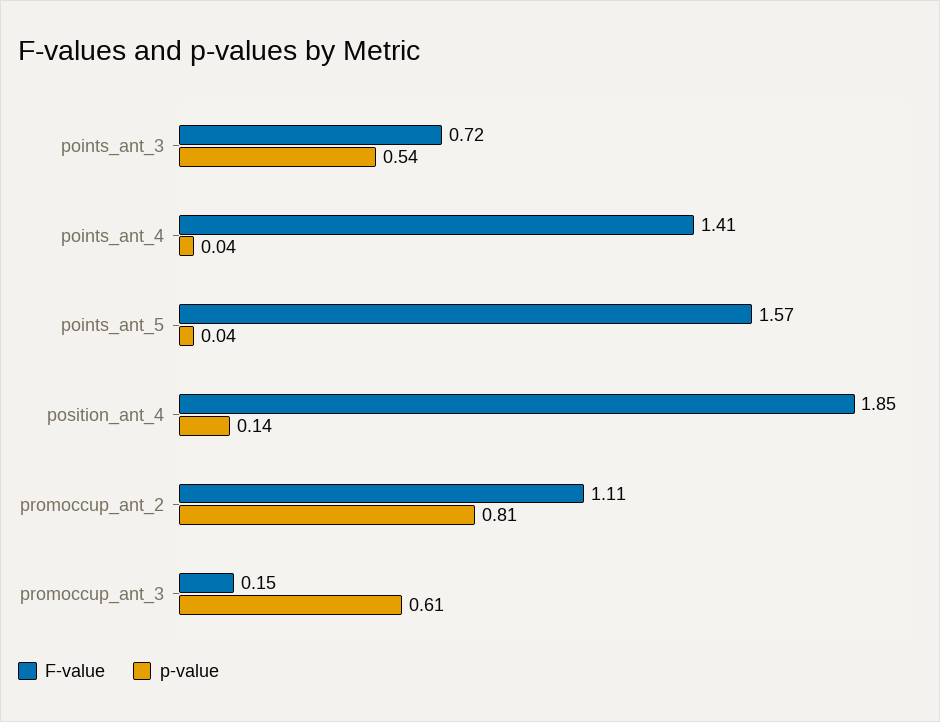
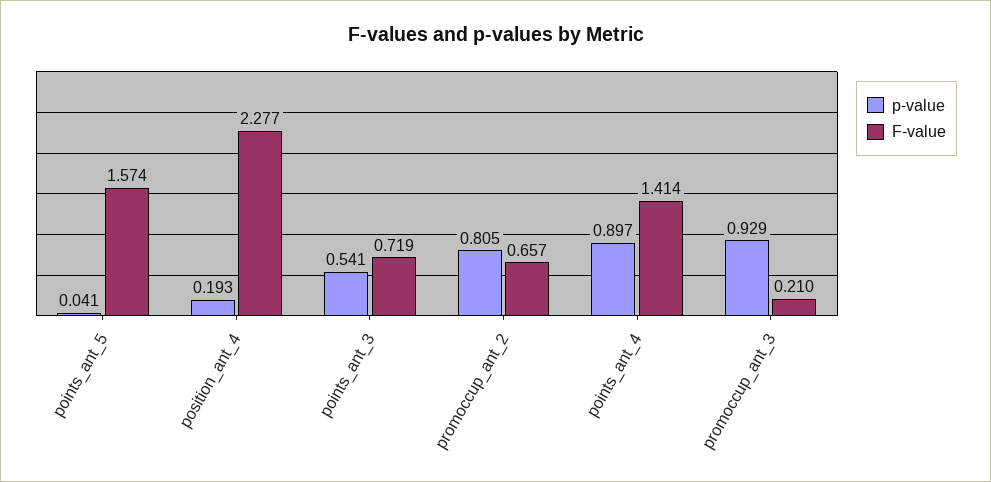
p-value, points_ant_4: 0.04 -> 0.897
F-value, position_ant_4: 1.85 -> 2.277
p-value, position_ant_4: 0.14 -> 0.193
F-value, promoccup_ant_2: 1.11 -> 0.657
F-value, promoccup_ant_3: 0.15 -> 0.21
p-value, promoccup_ant_3: 0.61 -> 0.929

